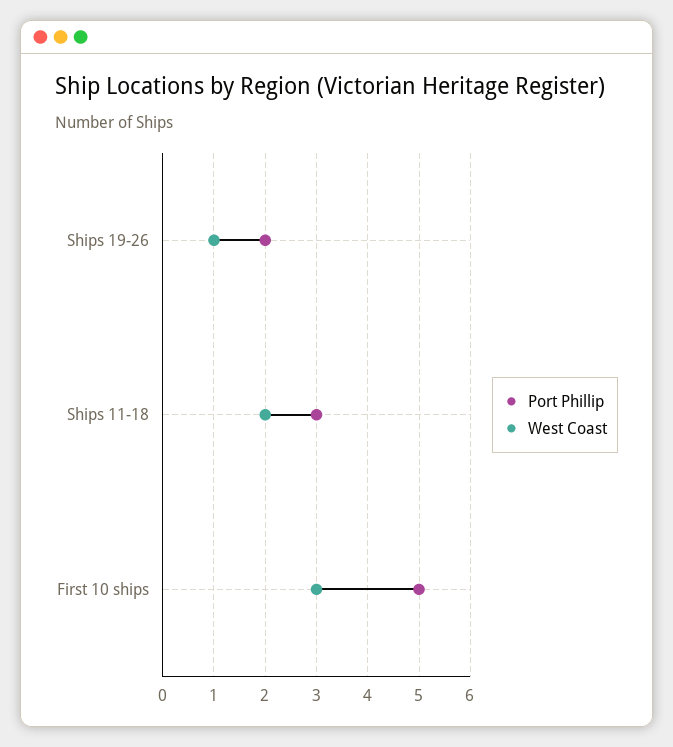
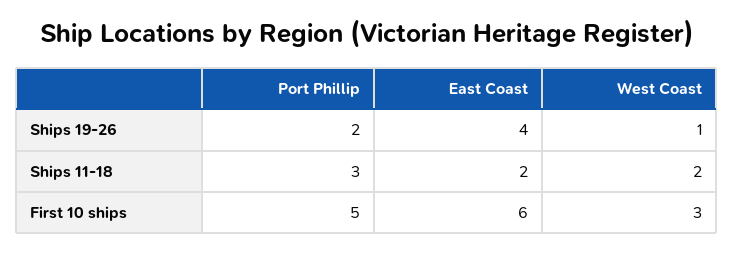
East Coast, Ships 19-26: none -> 4
East Coast, Ships 11-18: none -> 2
East Coast, First 10 ships: none -> 6

